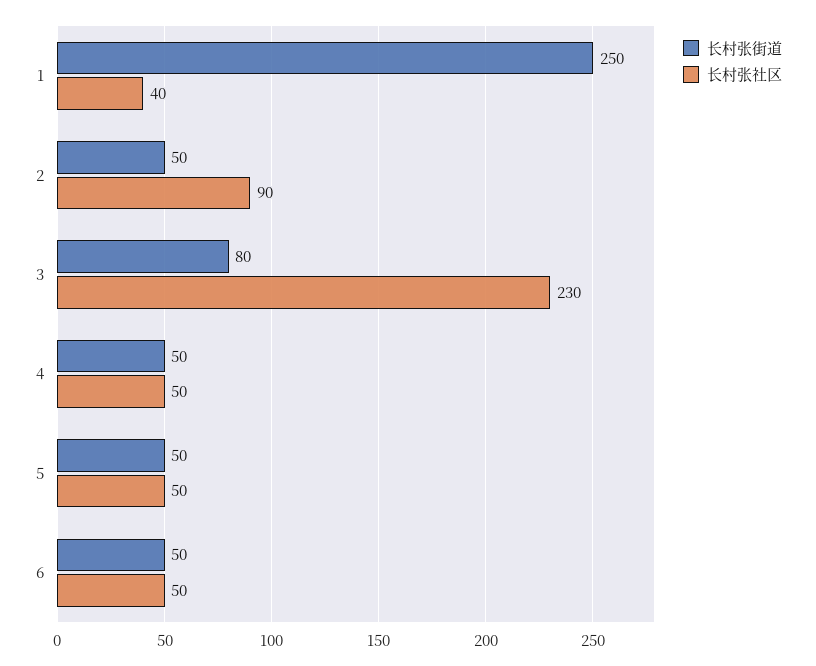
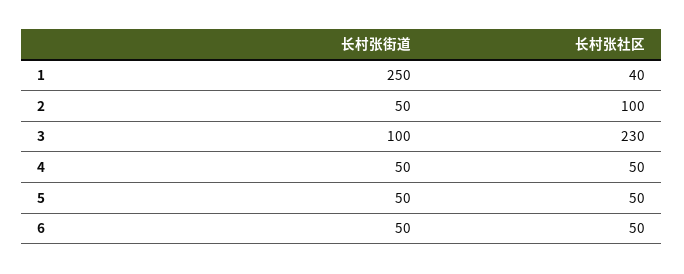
长村张社区, 2: 90 -> 100
长村张街道, 3: 80 -> 100

